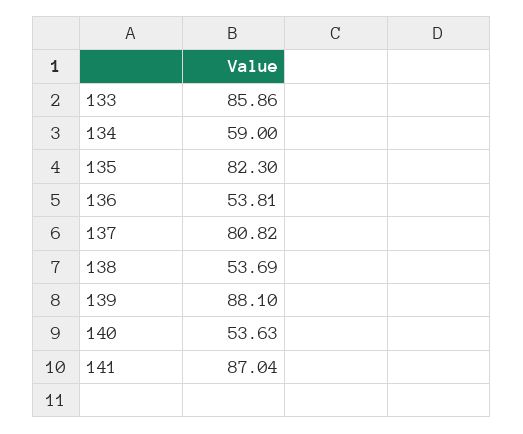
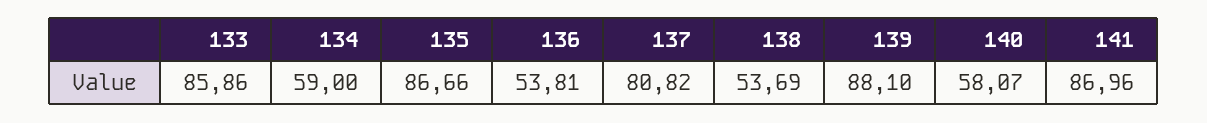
135: 82.3 -> 86.66
140: 53.63 -> 58.07
141: 87.04 -> 86.96

